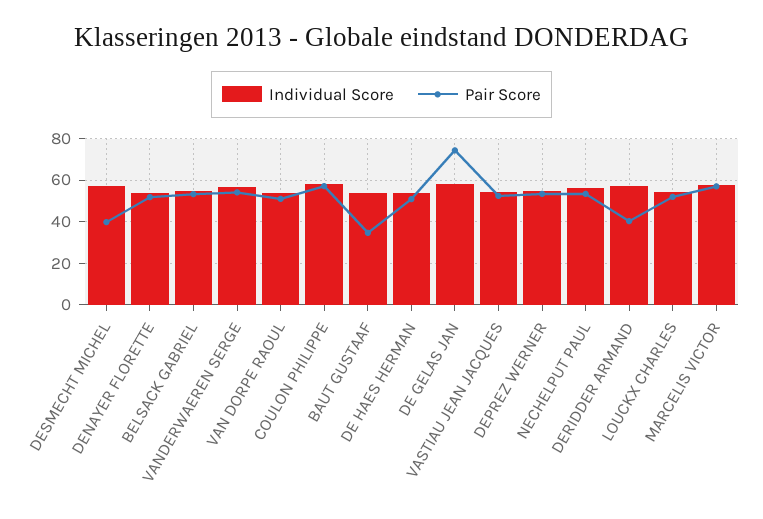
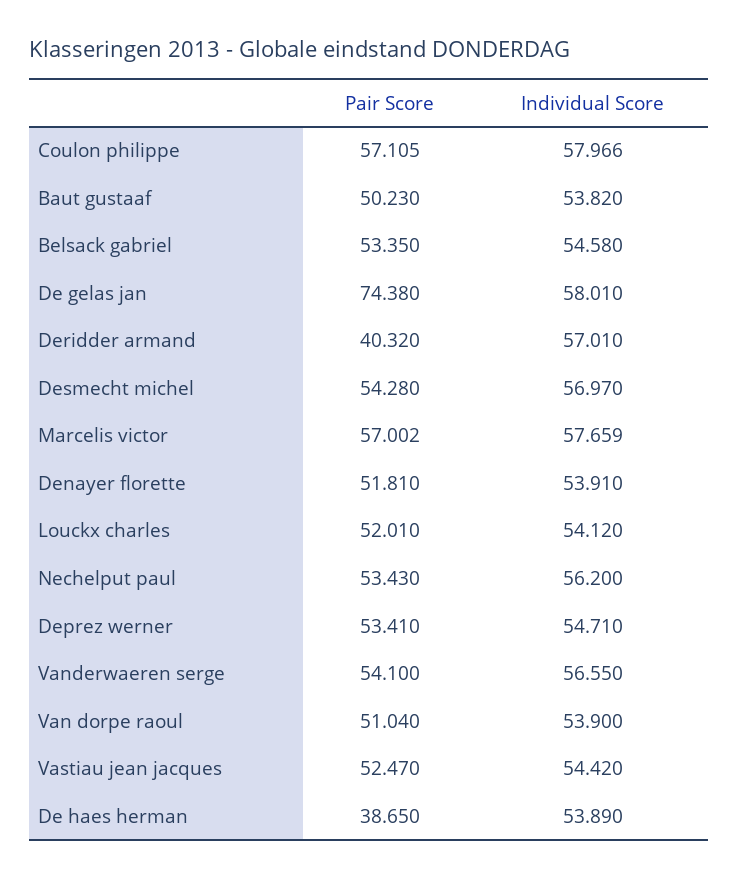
Pair Score, DESMECHT MICHEL: 40 -> 54.28
Pair Score, BAUT GUSTAAF: 35 -> 50.23
Pair Score, DE HAES HERMAN: 50 -> 38.65

